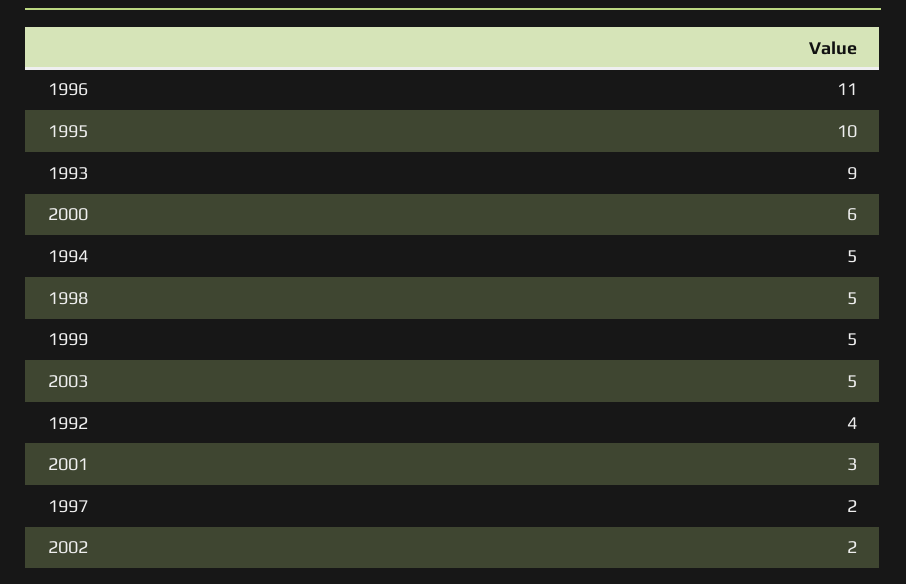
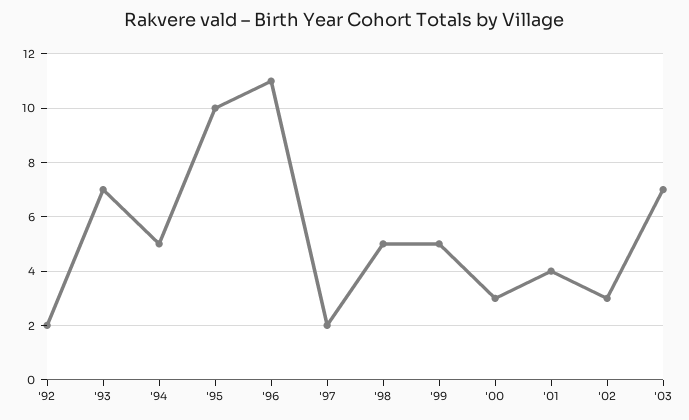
1993: 9 -> 7
2000: 6 -> 3
2003: 5 -> 7
1992: 4 -> 2
2001: 3 -> 4
2002: 2 -> 3

